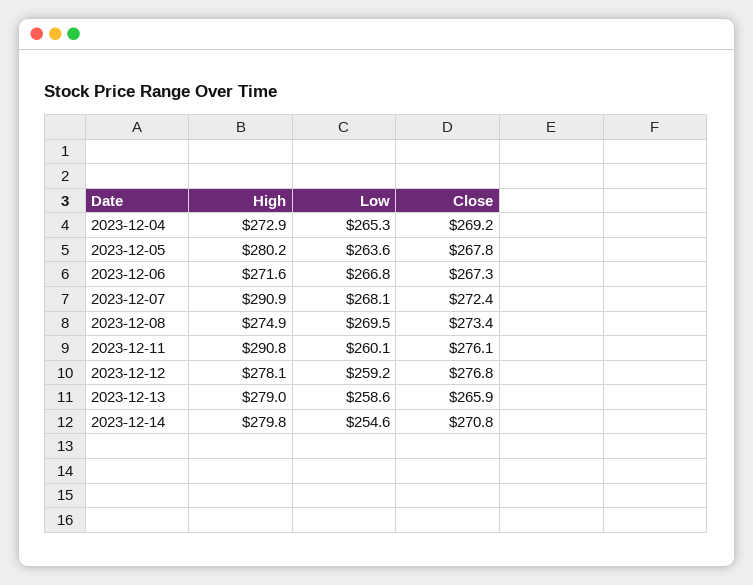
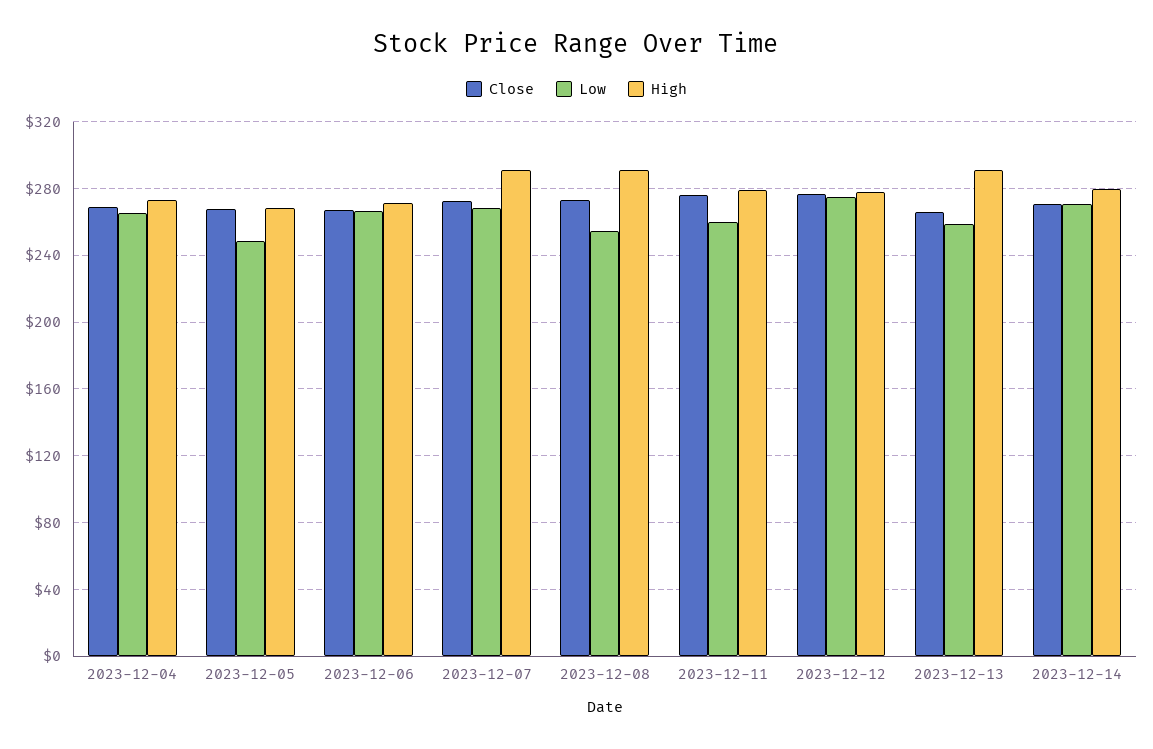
High, 2023-12-05: 280.2 -> 270
Low, 2023-12-05: 263.6 -> 250
High, 2023-12-08: 274.9 -> 290
Low, 2023-12-08: 269.5 -> 255
High, 2023-12-11: 290.8 -> 280
Low, 2023-12-12: 259.2 -> 275
High, 2023-12-13: 279 -> 290
Low, 2023-12-14: 254.6 -> 270

